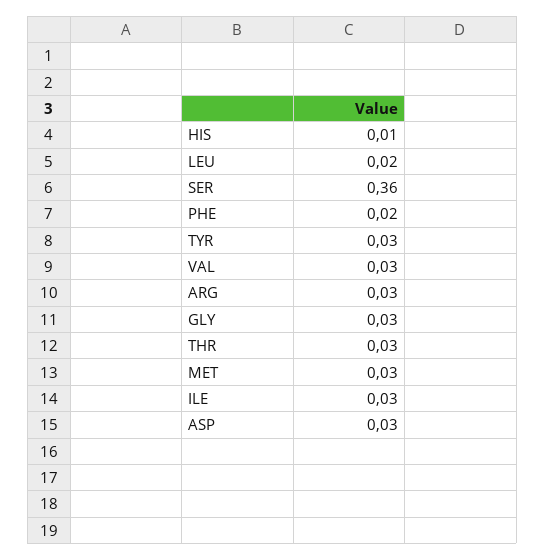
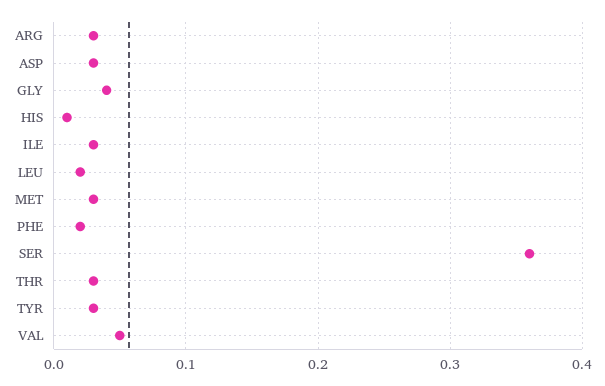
VAL: 0.03 -> 0.05
GLY: 0.03 -> 0.04

